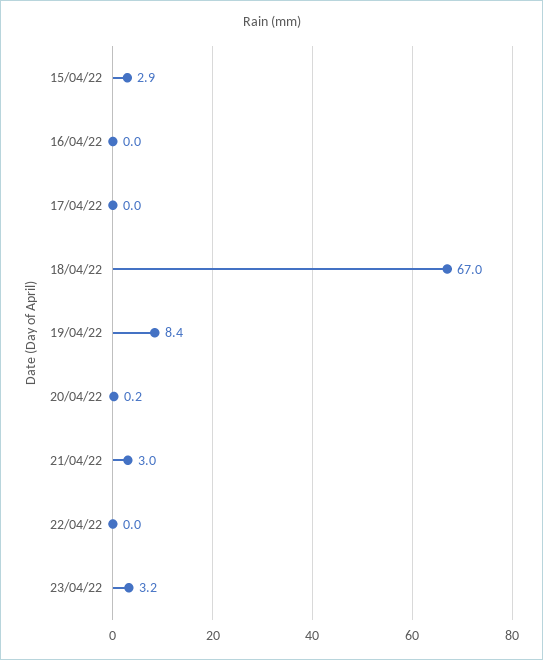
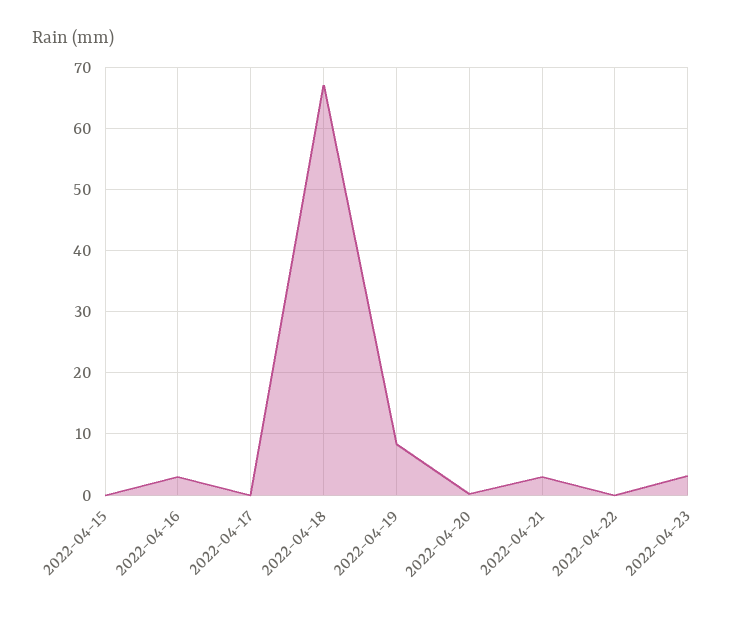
15/04/22: 2.9 -> 0
16/04/22: 0 -> 3

